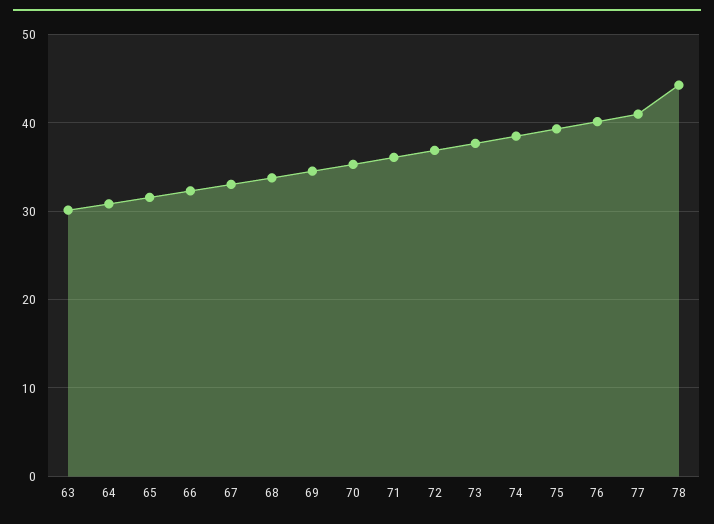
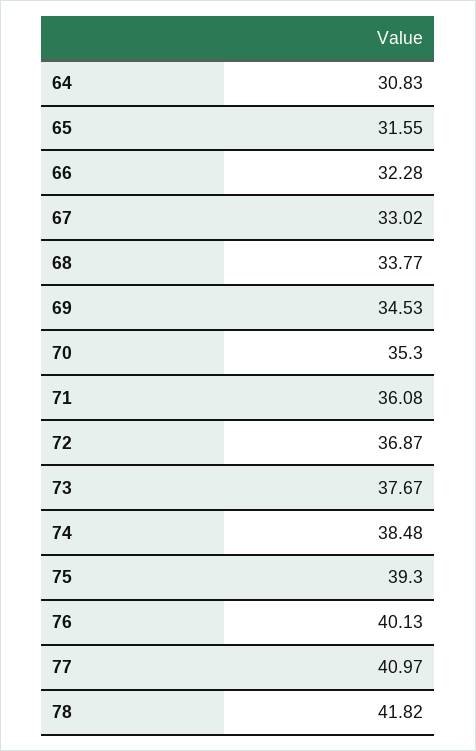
63: 30 -> none
78: 44 -> 41.82

